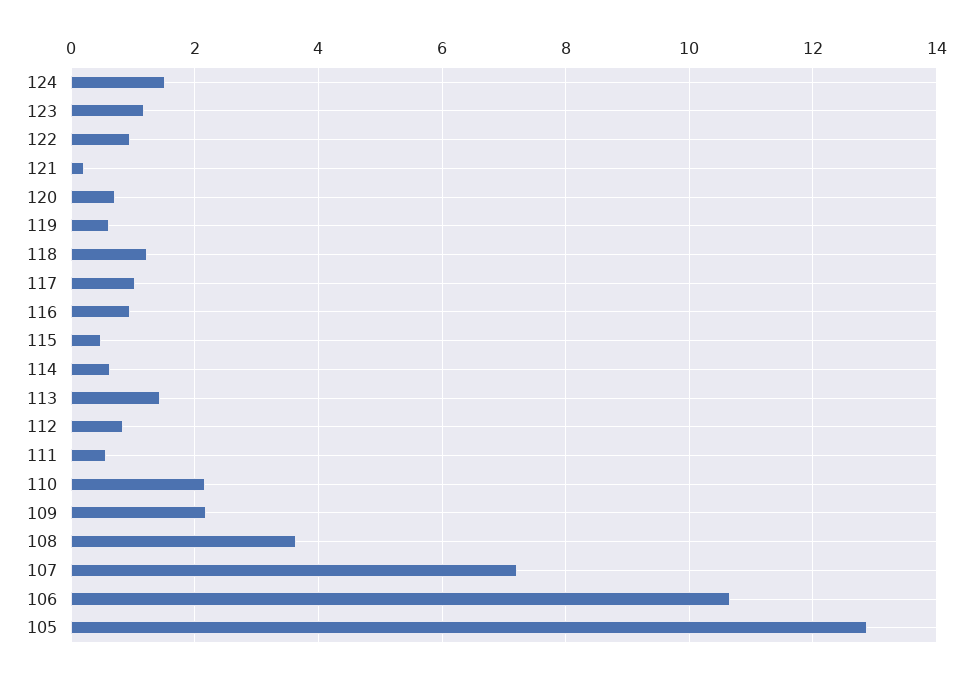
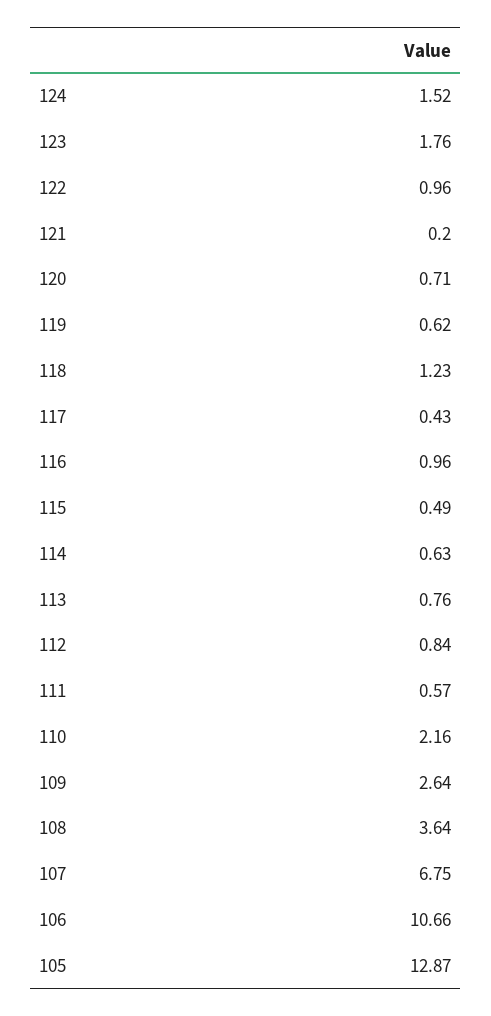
123: 1.2 -> 1.76
117: 1 -> 0.43
113: 1.4 -> 0.76
109: 2.2 -> 2.64
107: 7.2 -> 6.75

